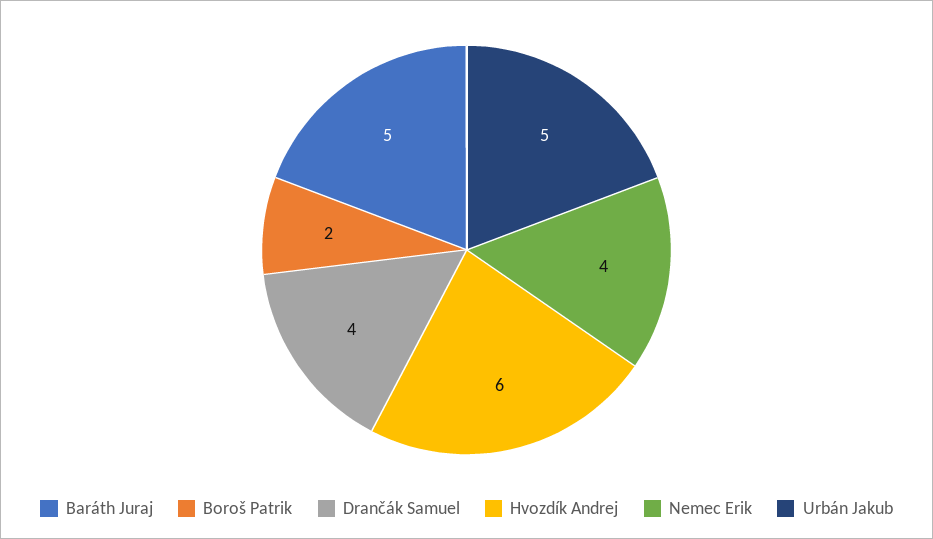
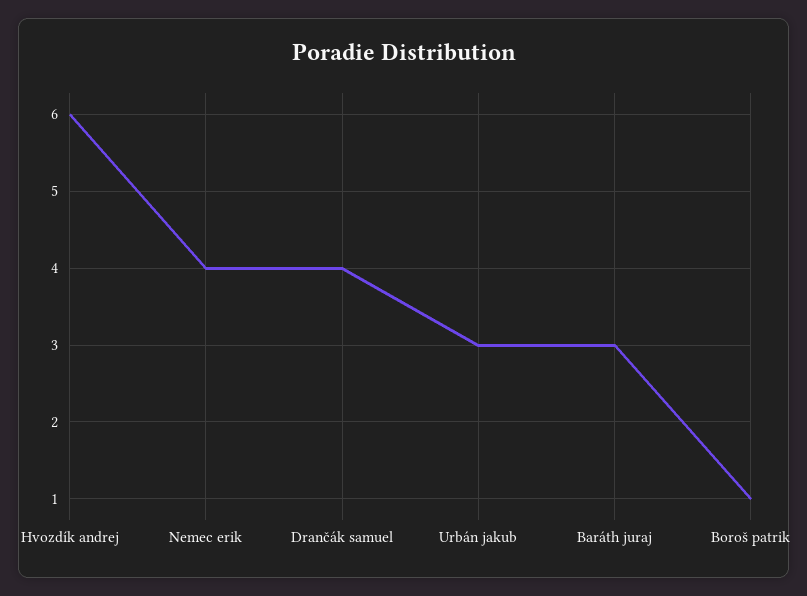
Baráth Juraj: 5 -> 3
Boroš Patrik: 2 -> 1
Urbán Jakub: 5 -> 3

